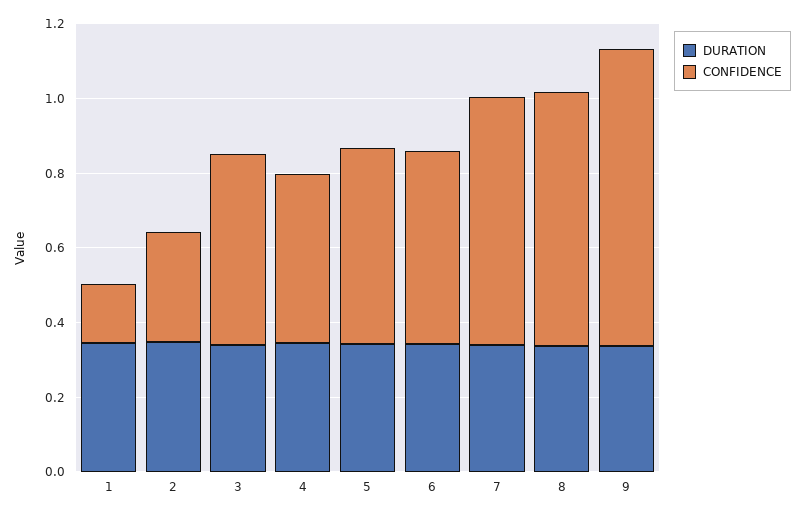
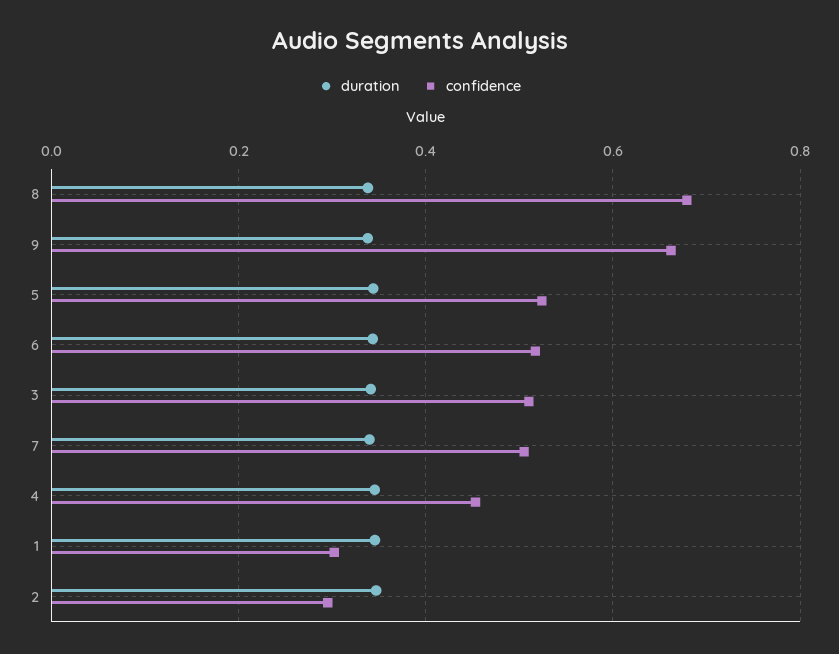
CONFIDENCE, 1: 0.15 -> 0.3
CONFIDENCE, 7: 0.65 -> 0.5
CONFIDENCE, 9: 0.8 -> 0.66

